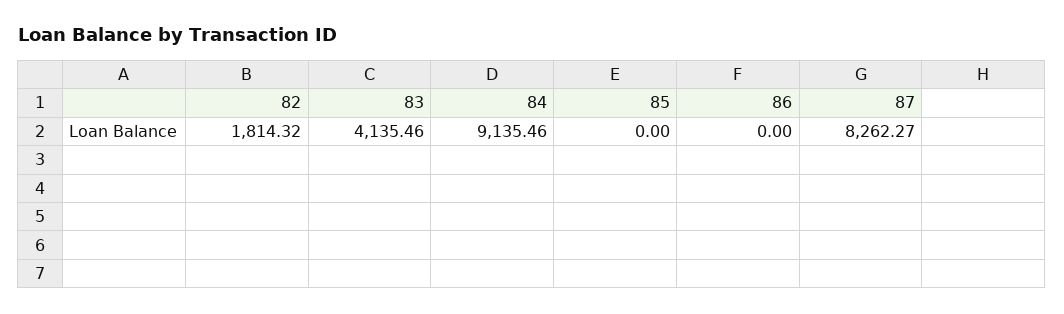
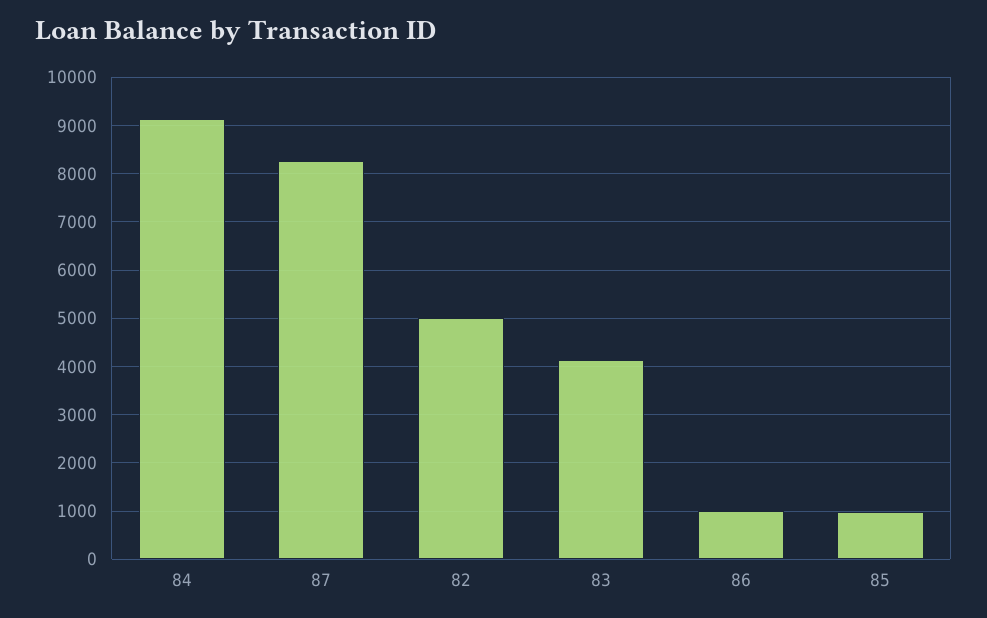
82: 1814.32 -> 5000
85: 0 -> 1000
86: 0 -> 1000

